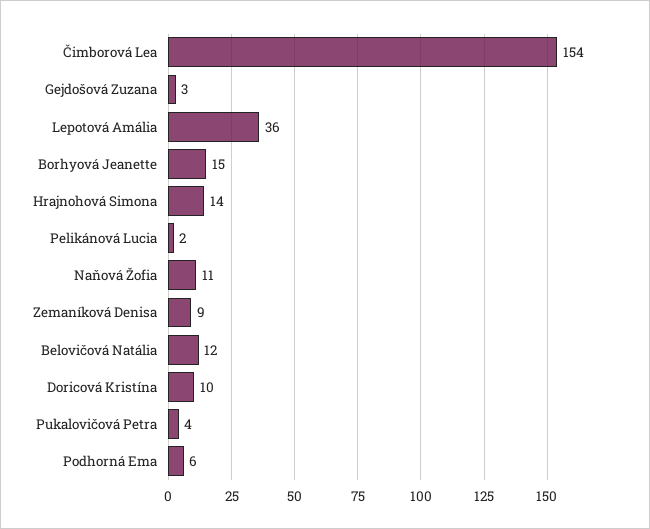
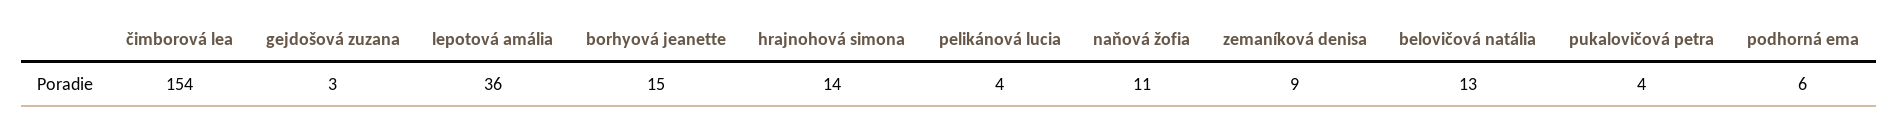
Pelikánová Lucia: 2 -> 4
Belovičová Natália: 12 -> 13
Doricová Kristína: 10 -> none

